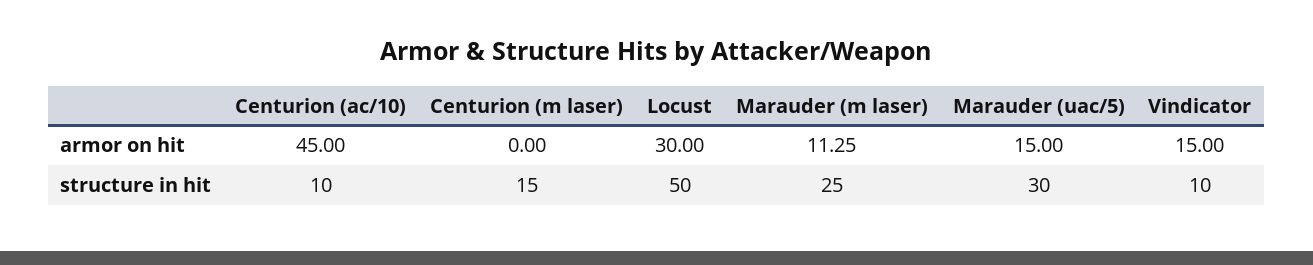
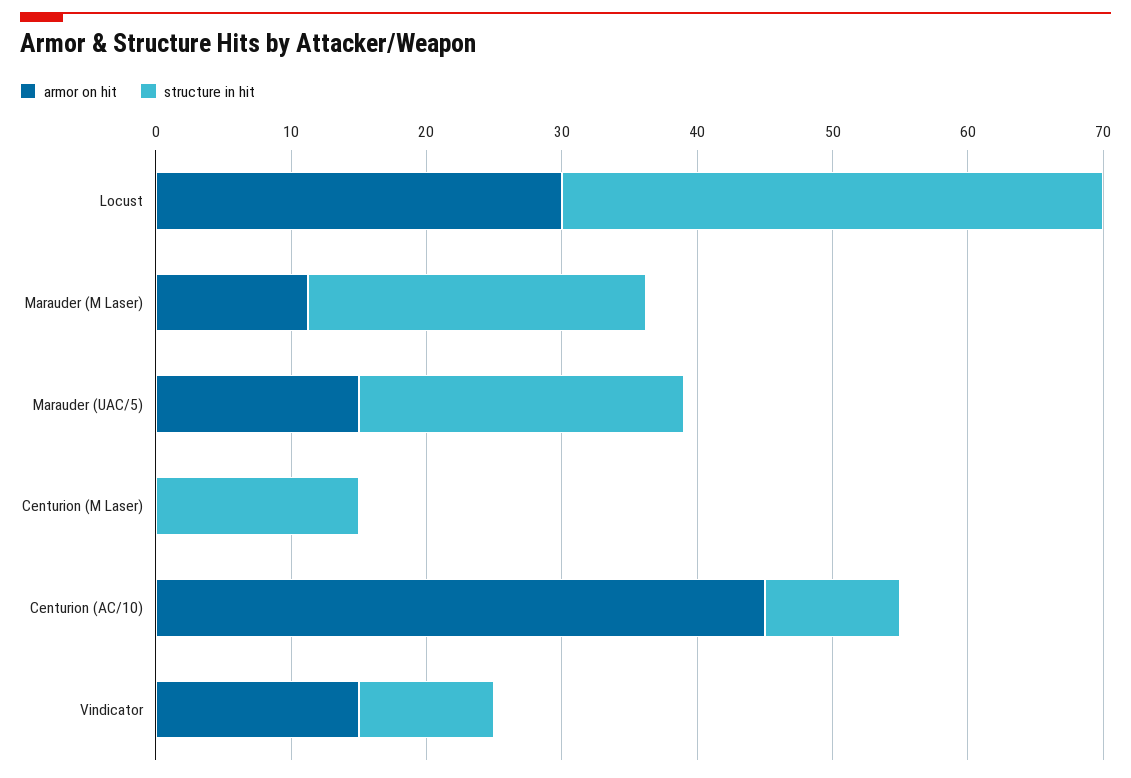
structure in hit, Locust: 50 -> 40
structure in hit, Marauder (uac/5): 30 -> 24

